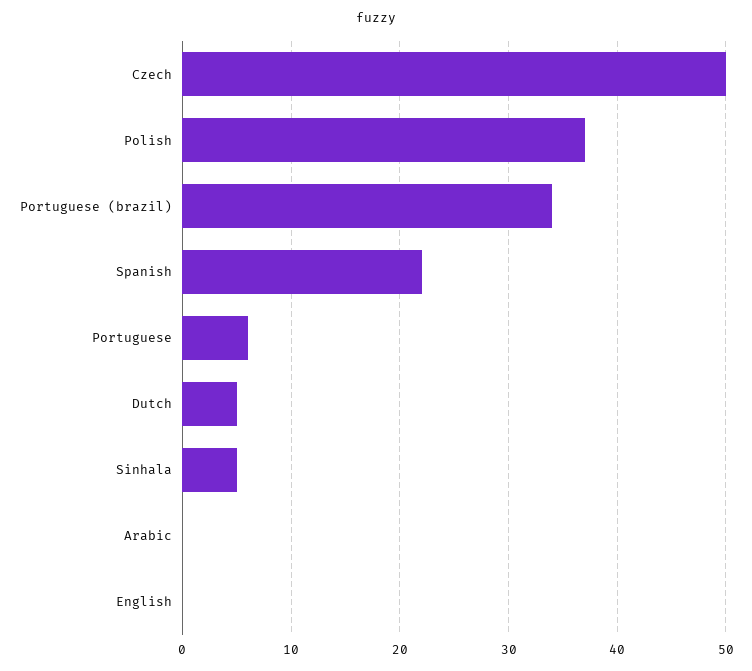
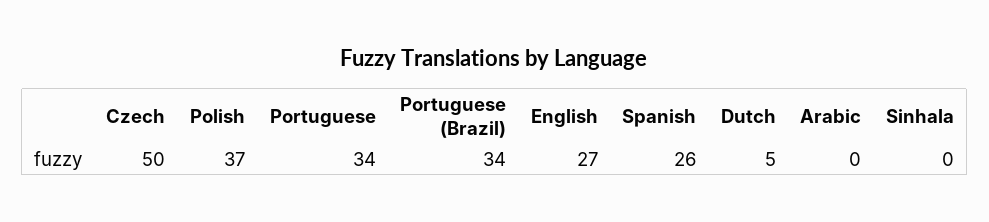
Spanish: 22 -> 26
Portuguese: 6 -> 34
Sinhala: 5 -> 0
English: 0 -> 27

